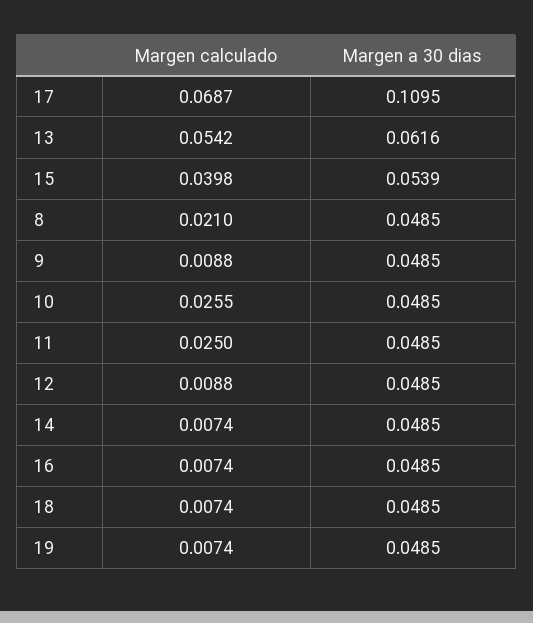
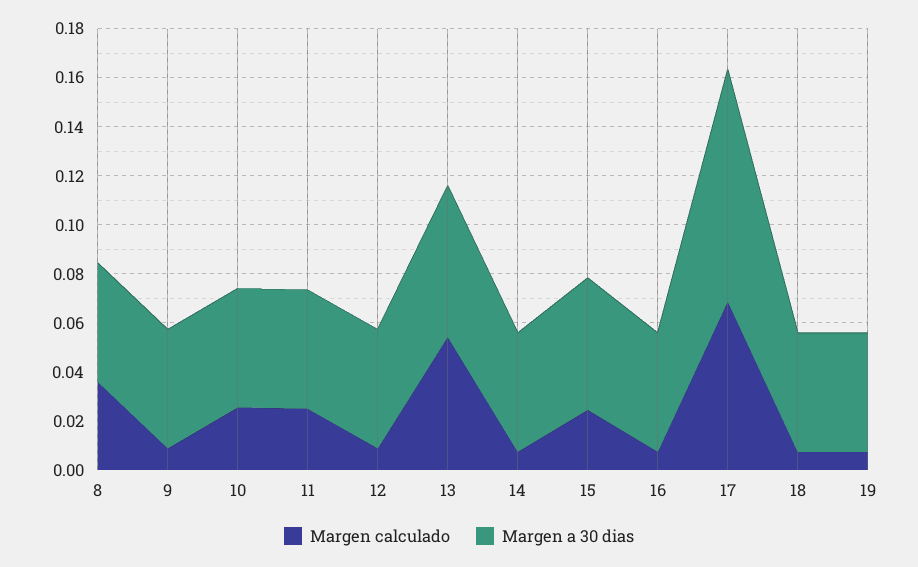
Margen a 30 dias, 17: 0.1095 -> 0.095
Margen calculado, 15: 0.0398 -> 0.025
Margen calculado, 8: 0.021 -> 0.035

